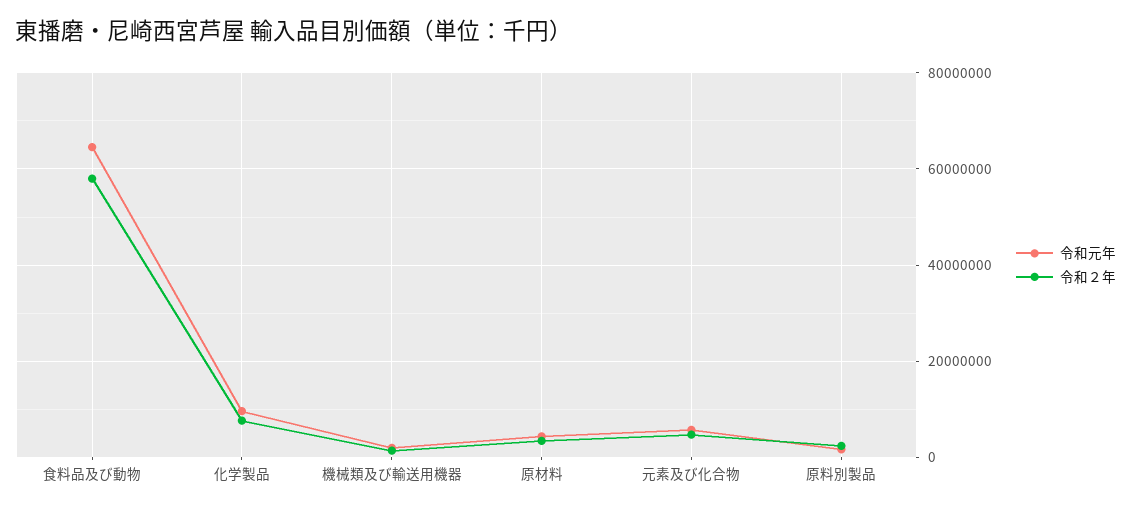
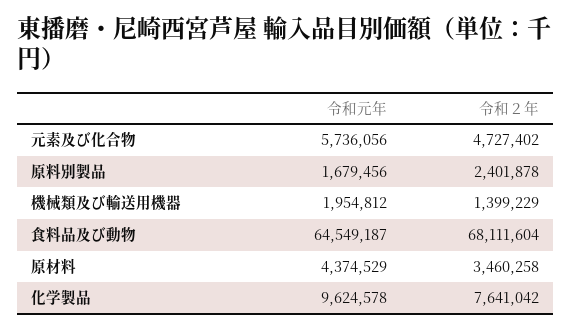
令和２年, 食料品及び動物: 58000000 -> 68111604

